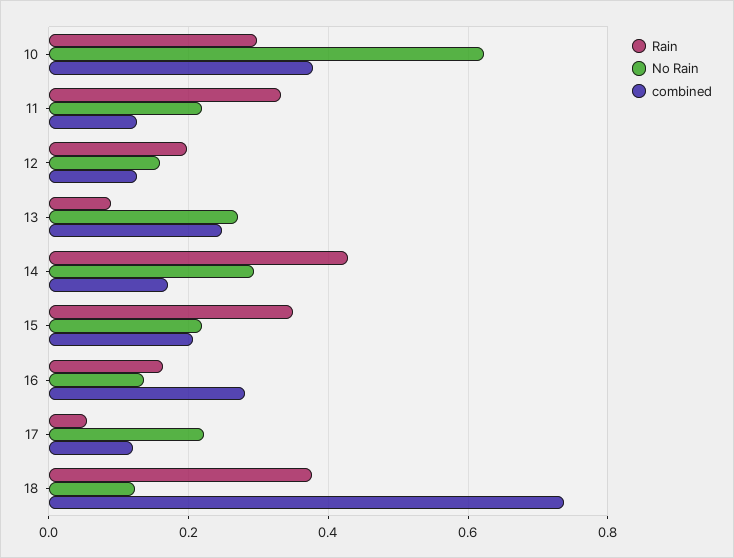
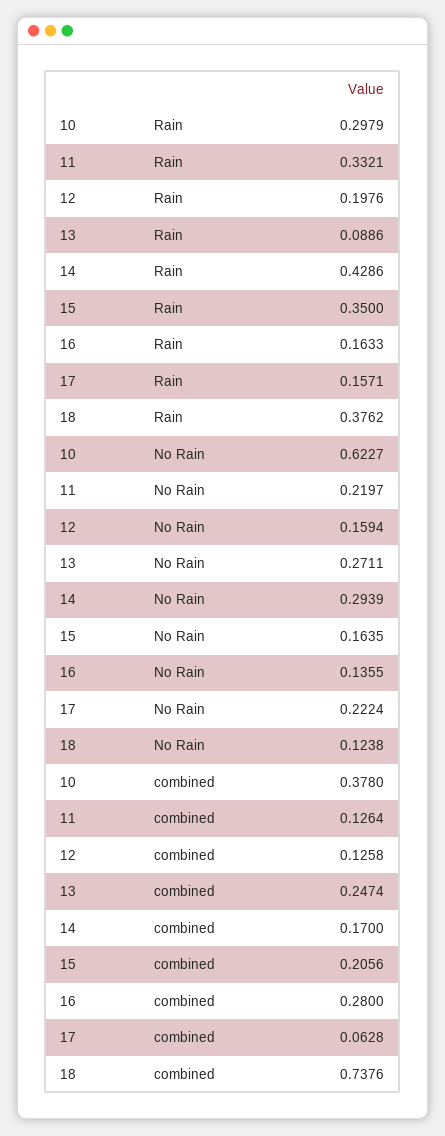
No Rain, 15: 0.22 -> 0.1635
Rain, 17: 0.06 -> 0.1571
combined, 17: 0.12 -> 0.0628

